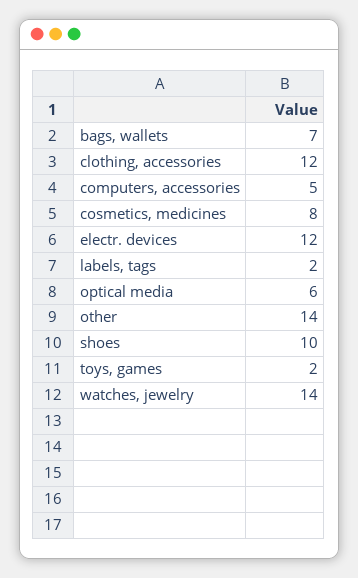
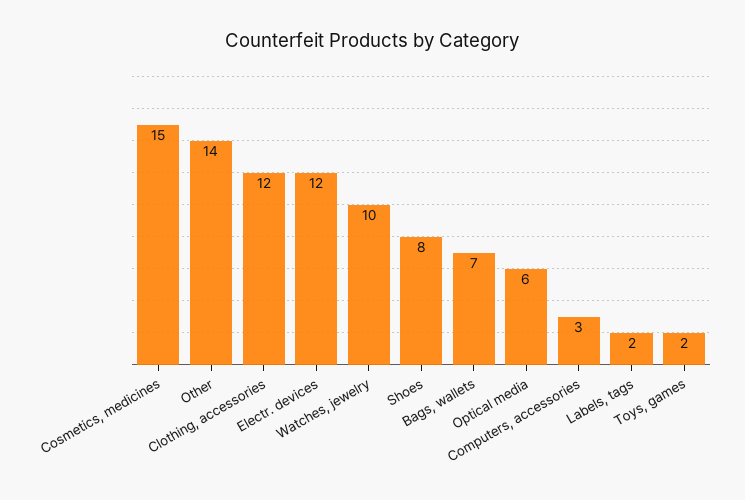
computers, accessories: 5 -> 3
cosmetics, medicines: 8 -> 15
shoes: 10 -> 8
watches, jewelry: 14 -> 10

